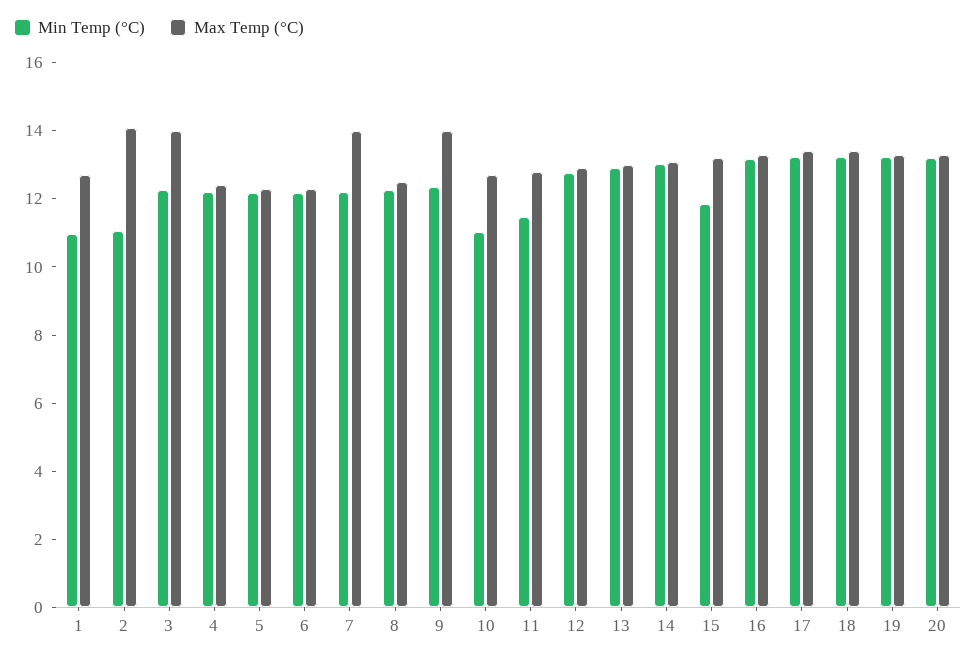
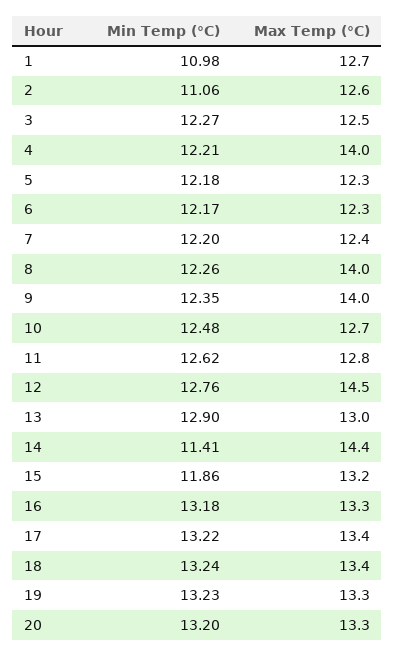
Max Temp (°C), 2: 14 -> 12.6
Max Temp (°C), 3: 14 -> 12.5
Max Temp (°C), 4: 12.5 -> 14
Max Temp (°C), 7: 14 -> 12.4
Max Temp (°C), 8: 12.5 -> 14
Min Temp (°C), 10: 11 -> 12.48
Min Temp (°C), 11: 11.5 -> 12.62
Max Temp (°C), 12: 13 -> 14.5
Min Temp (°C), 14: 13 -> 11.41
Max Temp (°C), 14: 13 -> 14.4

